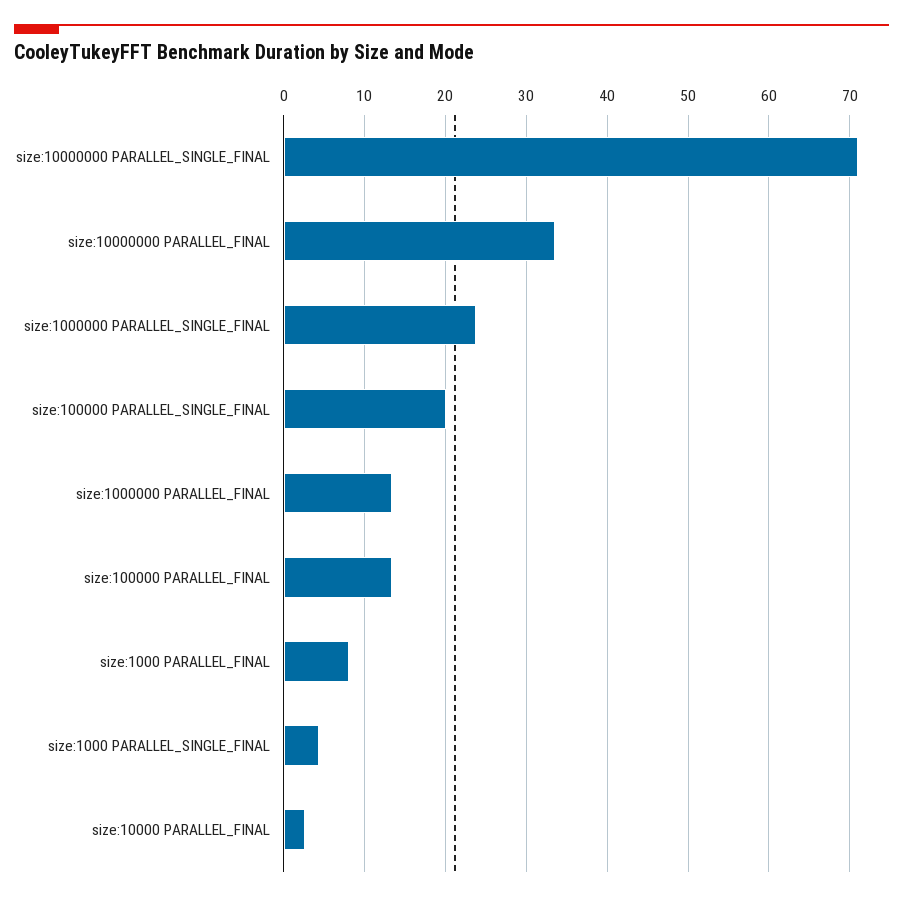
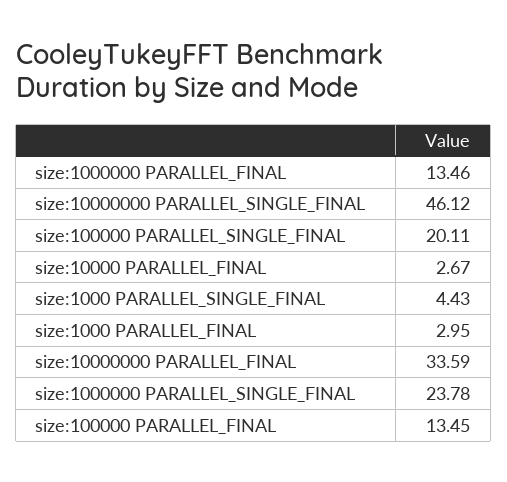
size:10000000 PARALLEL_SINGLE_FINAL: 71 -> 46.12
size:1000 PARALLEL_FINAL: 8 -> 2.95

